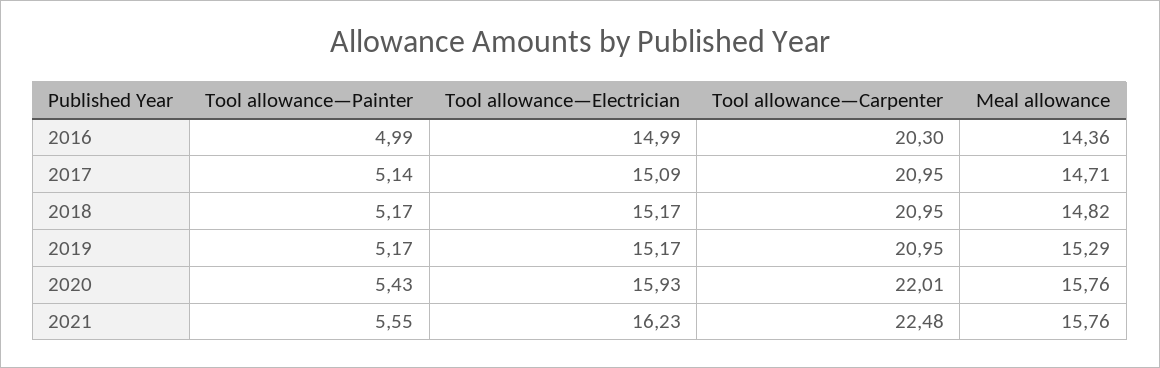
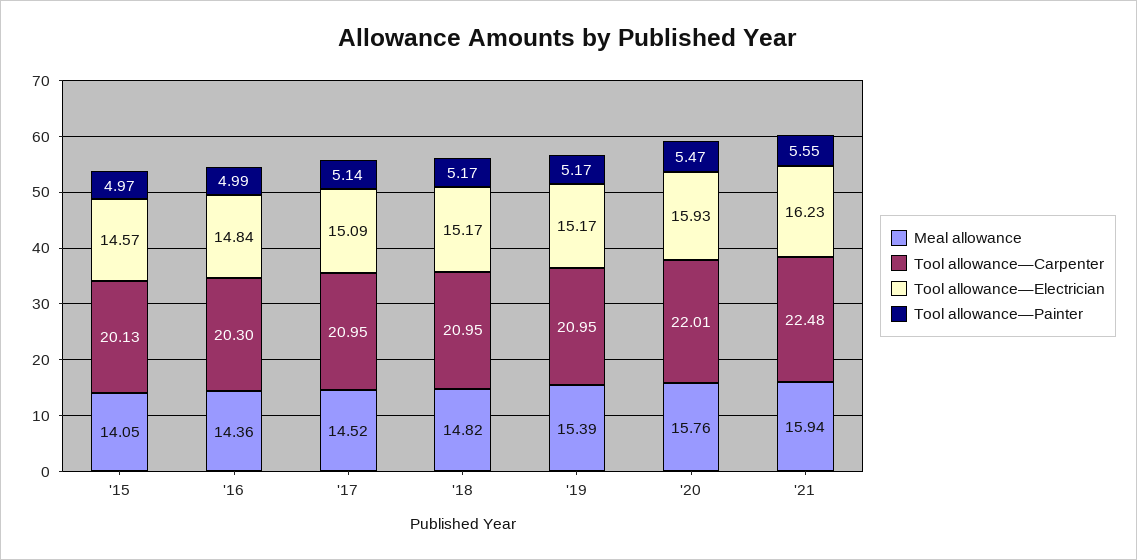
Tool allowance—Electrician, 2016: 14.99 -> 14.84
Meal allowance, 2017: 14.71 -> 14.52
Meal allowance, 2019: 15.29 -> 15.39
Tool allowance—Painter, 2020: 5.43 -> 5.47
Meal allowance, 2021: 15.76 -> 15.94
Meal allowance, '15: none -> 14.05
Tool allowance—Carpenter, '15: none -> 20.13
Tool allowance—Electrician, '15: none -> 14.57
Tool allowance—Painter, '15: none -> 4.97

